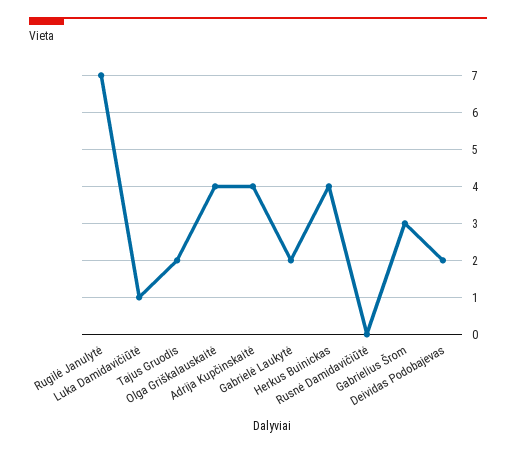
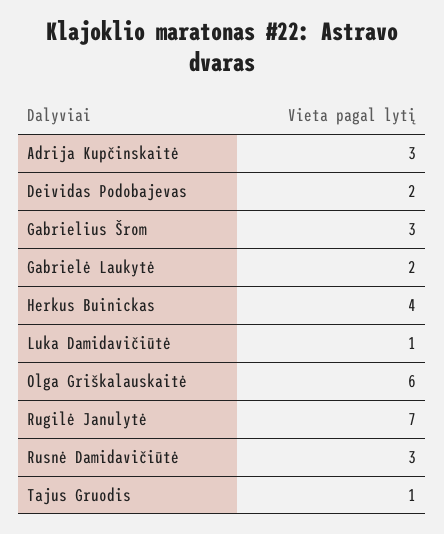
Tajus Gruodis: 2 -> 1
Olga Griškalauskaitė: 4 -> 6
Adrija Kupčinskaitė: 4 -> 3
Rusnė Damidavičiūtė: 0 -> 3

